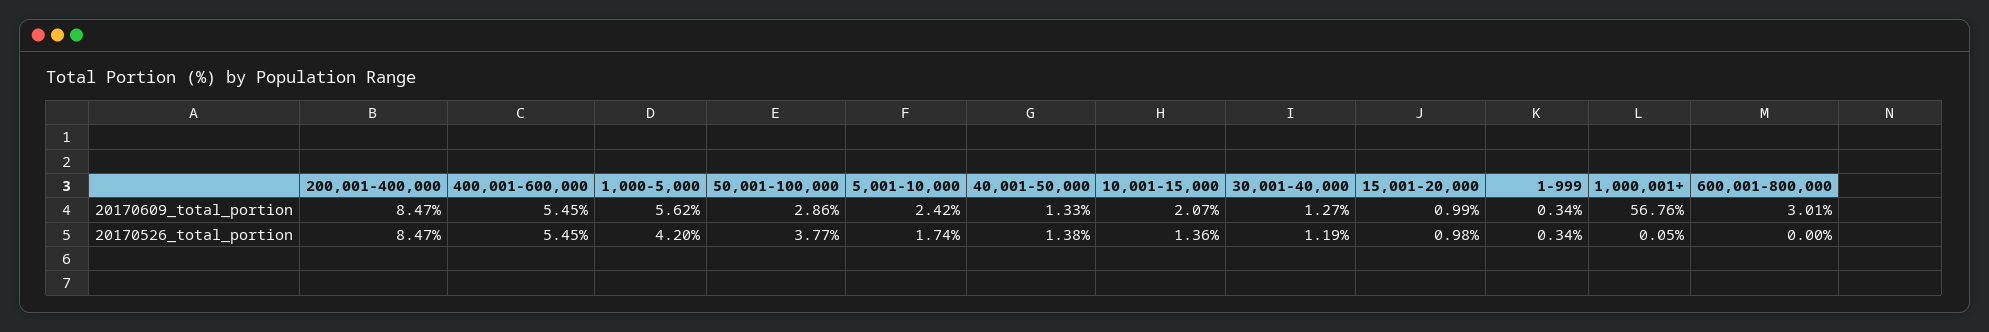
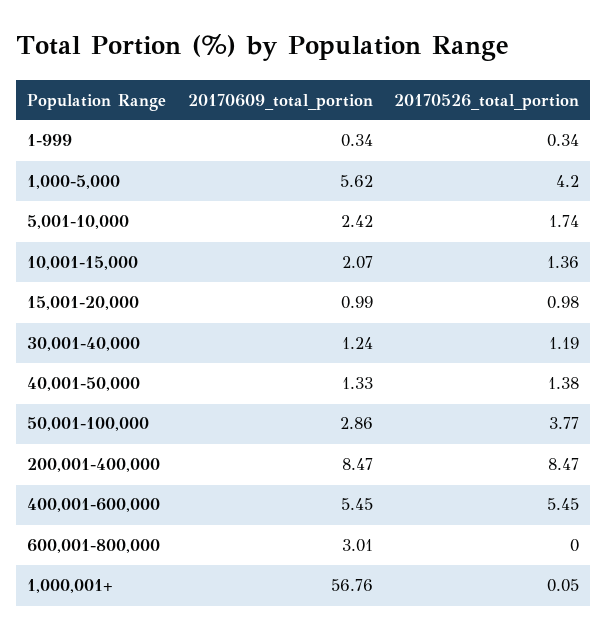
30,001-40,000, 20170609_total_portion: 1.27 -> 1.24

